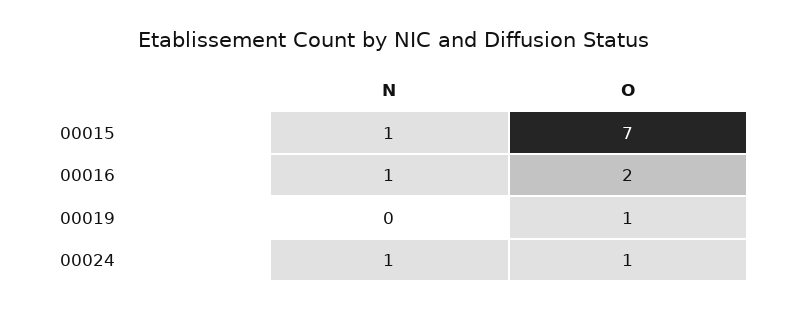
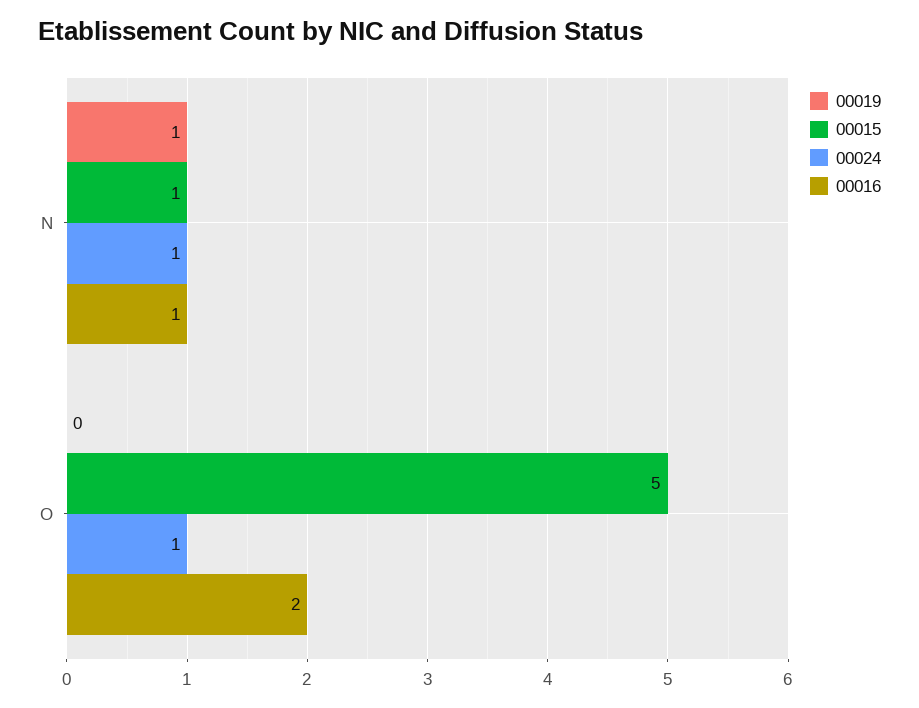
00015, O: 7 -> 5
00019, N: 0 -> 1
00019, O: 1 -> 0

